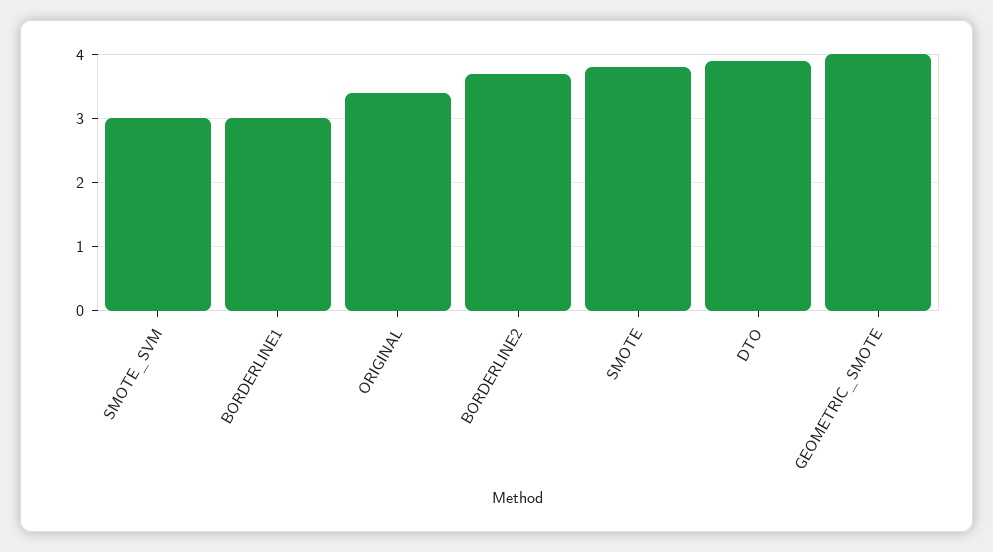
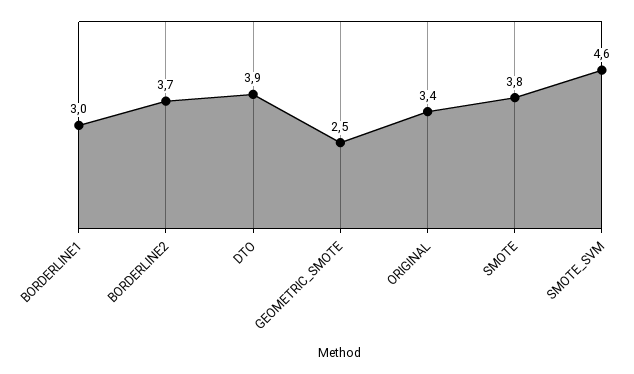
SMOTE_SVM: 3 -> 4.6
GEOMETRIC_SMOTE: 4 -> 2.5

